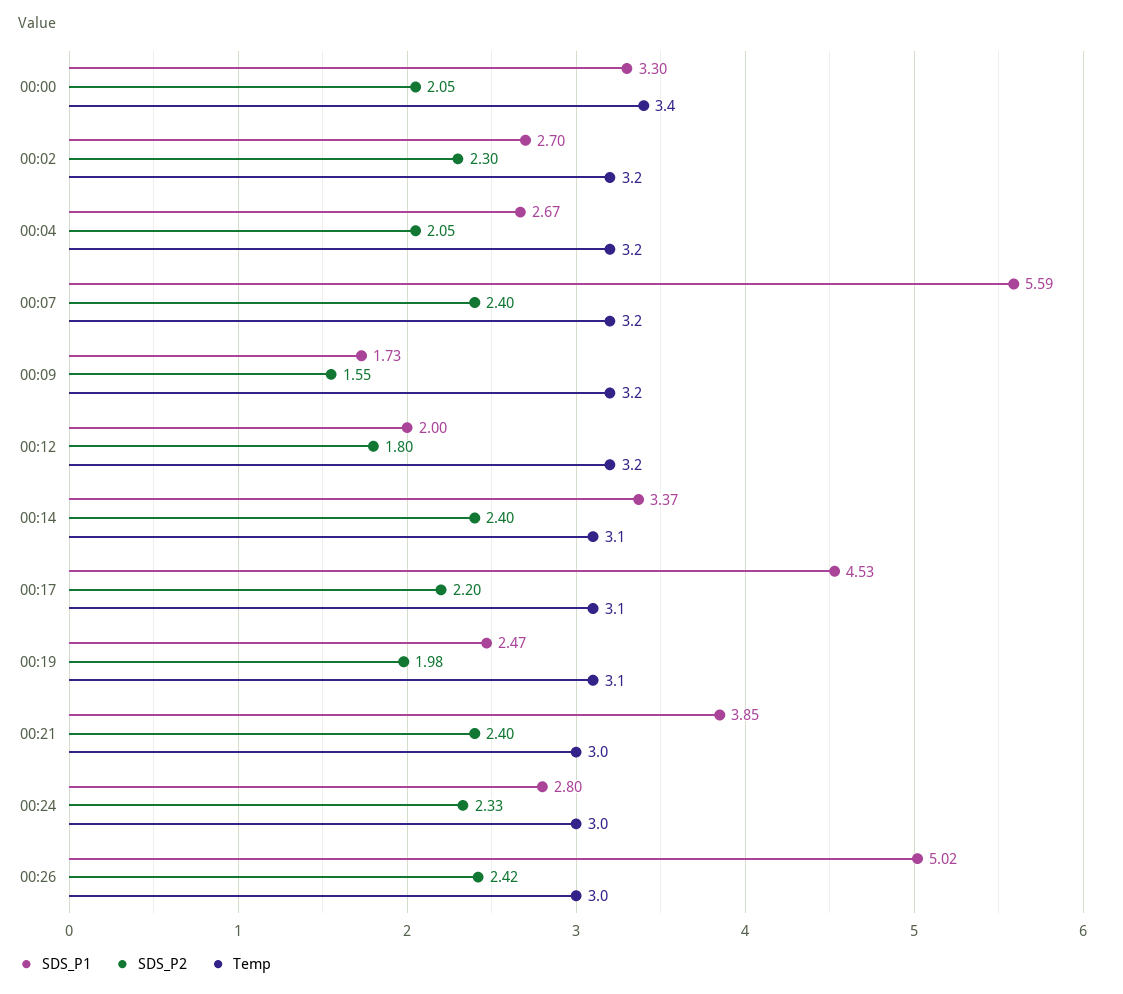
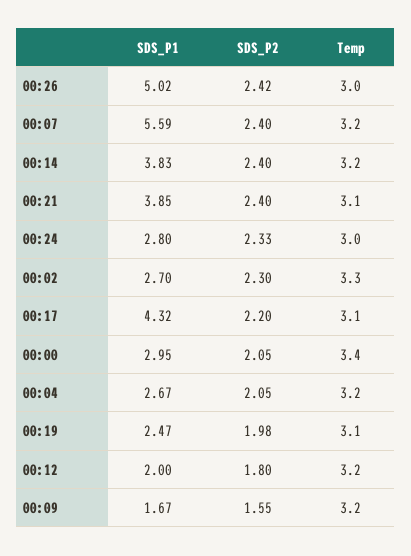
SDS_P1, 00:00: 3.3 -> 2.95
Temp, 00:02: 3.2 -> 3.3
SDS_P1, 00:09: 1.73 -> 1.67
SDS_P1, 00:14: 3.37 -> 3.83
Temp, 00:14: 3.1 -> 3.2
SDS_P1, 00:17: 4.53 -> 4.32
Temp, 00:21: 3 -> 3.1

